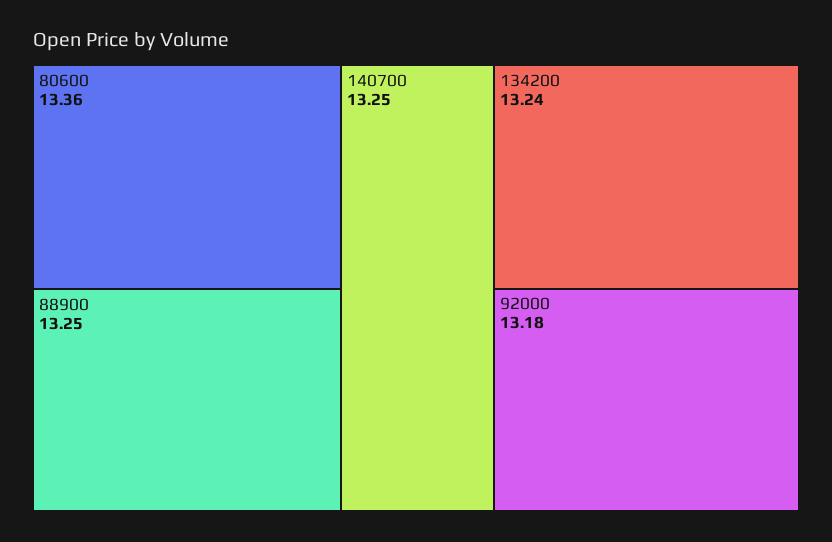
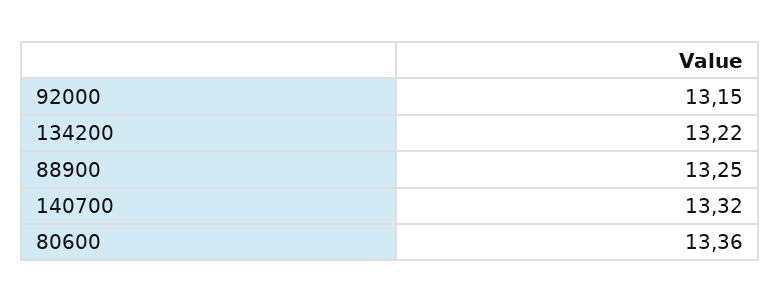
140700: 13.25 -> 13.32
134200: 13.24 -> 13.22
92000: 13.18 -> 13.15

